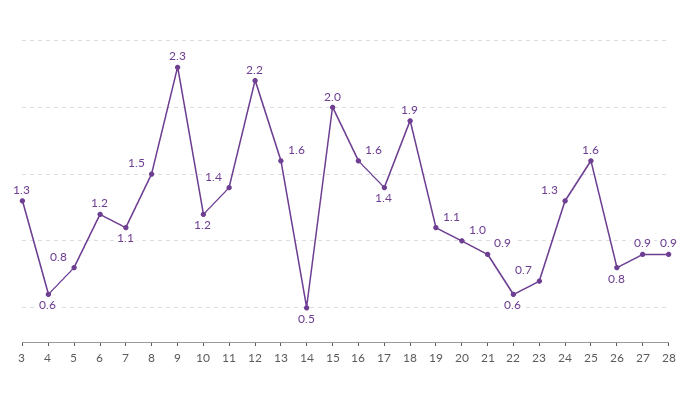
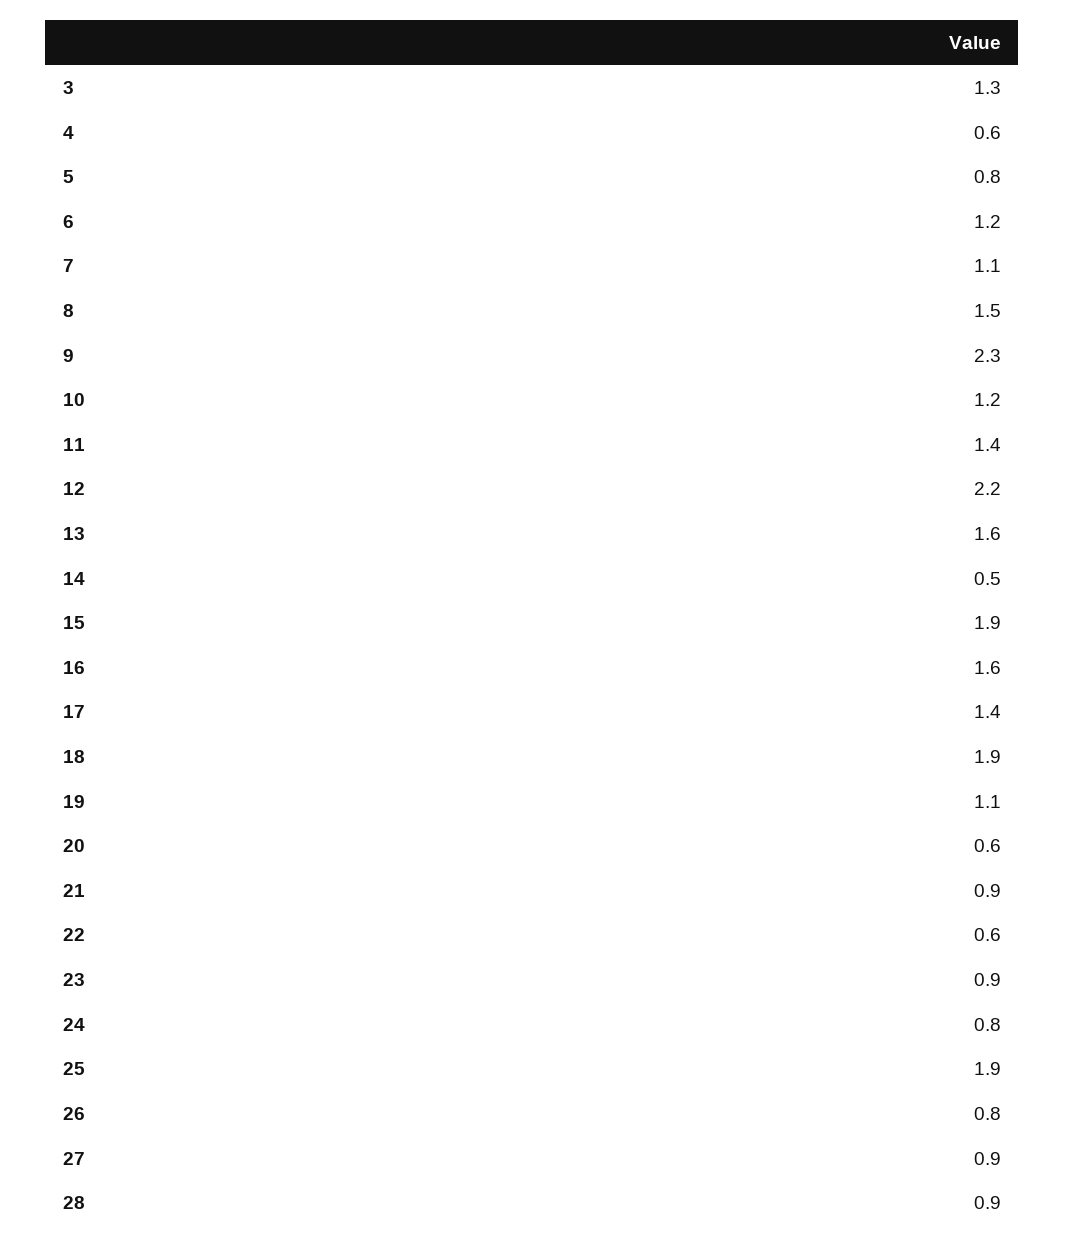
15: 2 -> 1.9
20: 1 -> 0.6
23: 0.7 -> 0.9
24: 1.3 -> 0.8
25: 1.6 -> 1.9

